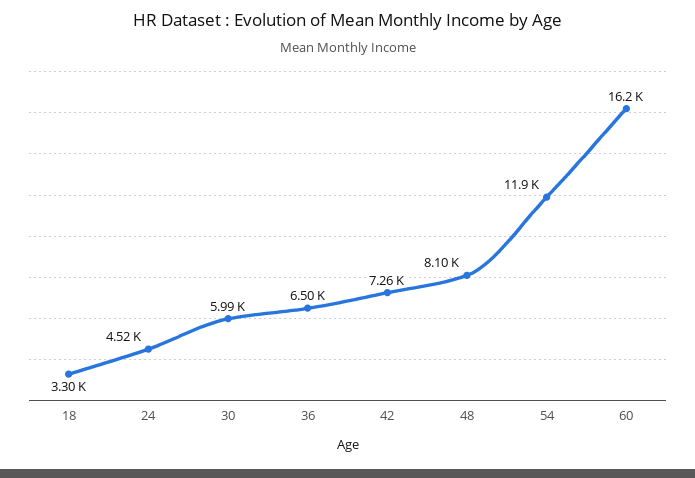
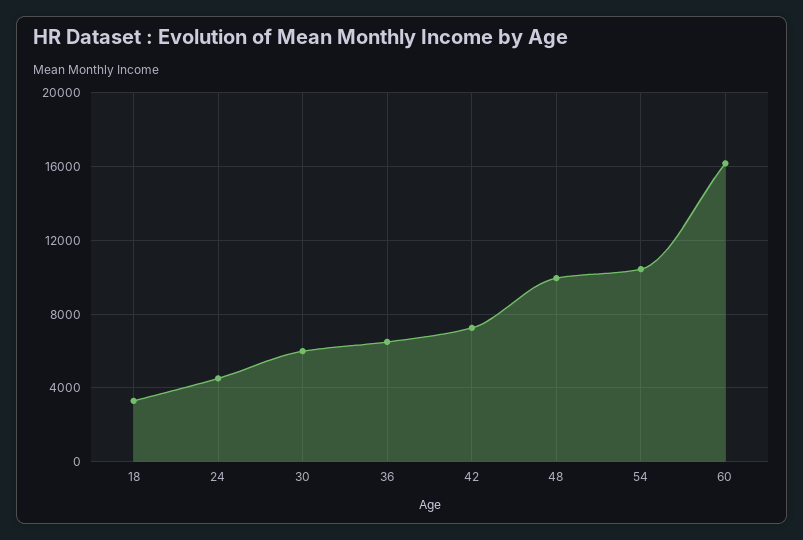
48: 8100 -> 10000
54: 11900 -> 10500

